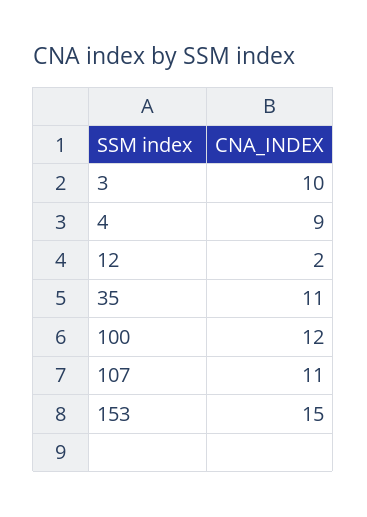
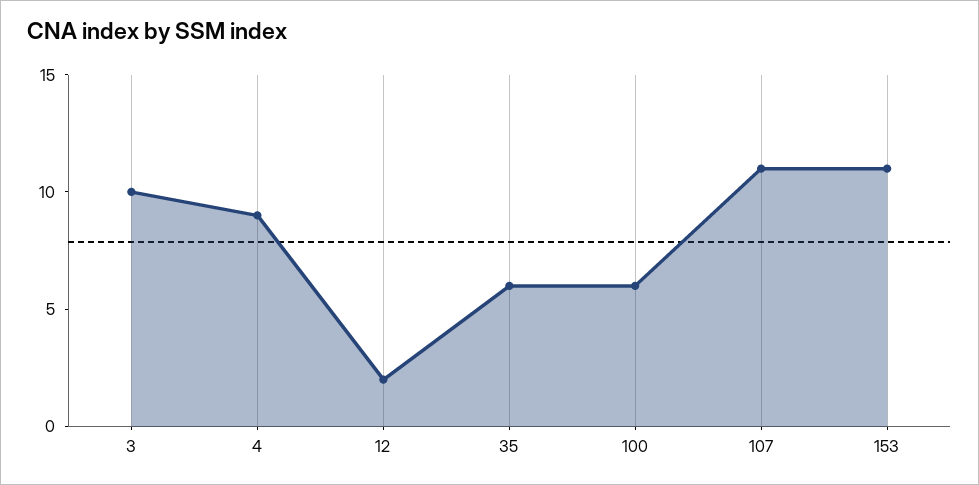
35: 11 -> 6
100: 12 -> 6
153: 15 -> 11

